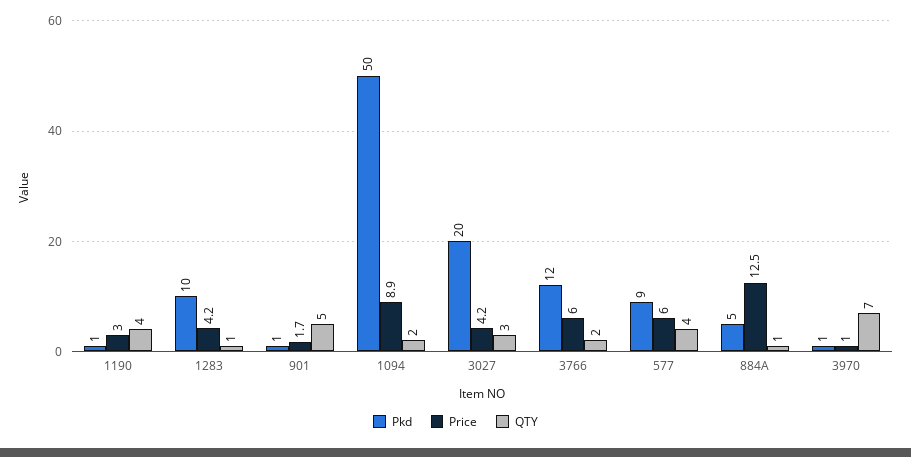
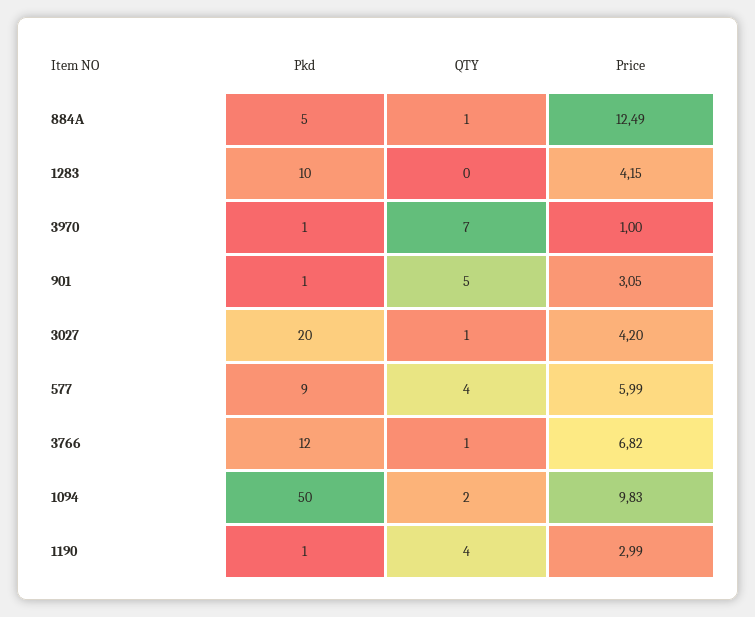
QTY, 1283: 1 -> 0
Price, 901: 1.7 -> 3.05
Price, 1094: 8.9 -> 9.83
QTY, 3027: 3 -> 1
Price, 3766: 6 -> 6.82
QTY, 3766: 2 -> 1

